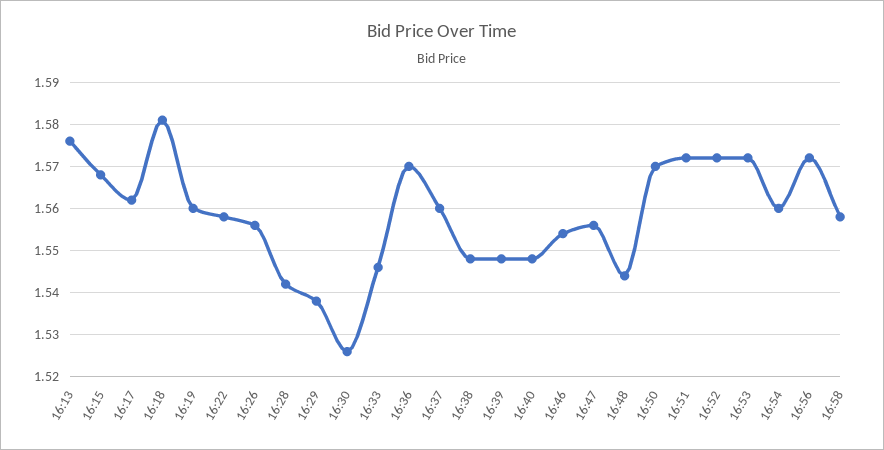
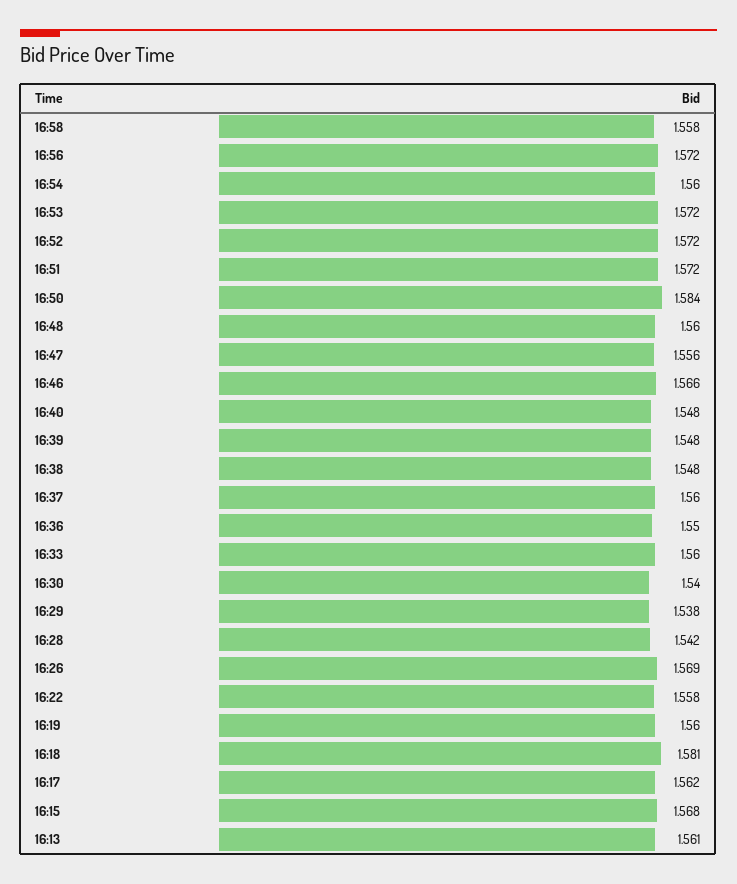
16:13: 1.575 -> 1.561
16:26: 1.555 -> 1.569
16:30: 1.525 -> 1.54
16:33: 1.545 -> 1.56
16:36: 1.57 -> 1.55
16:46: 1.555 -> 1.566
16:48: 1.545 -> 1.56
16:50: 1.57 -> 1.584

